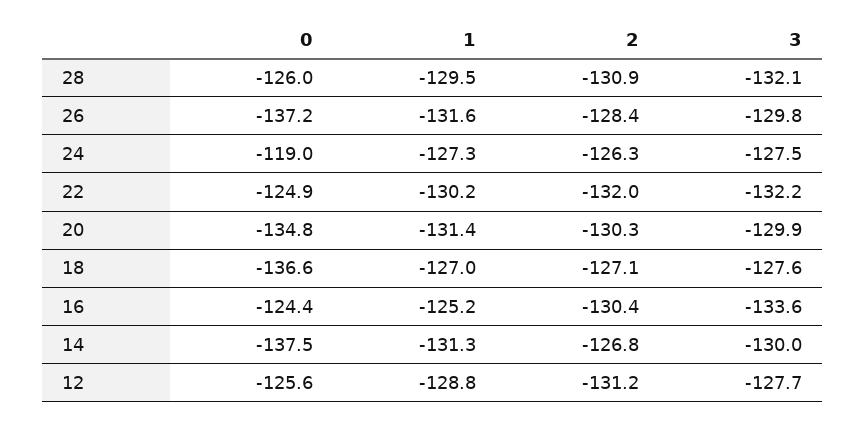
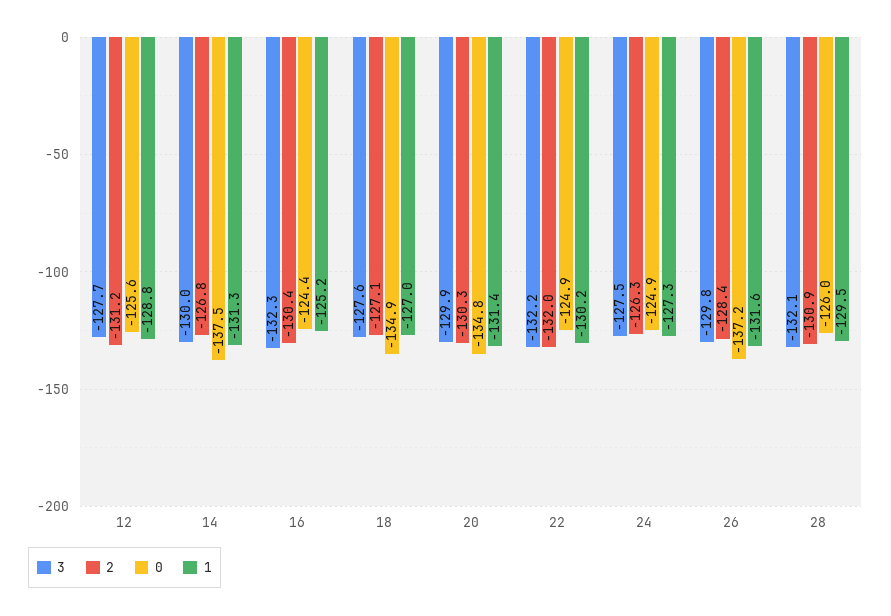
0, 24: -119 -> -124.9
0, 18: -136.6 -> -134.9
3, 16: -133.6 -> -132.3

